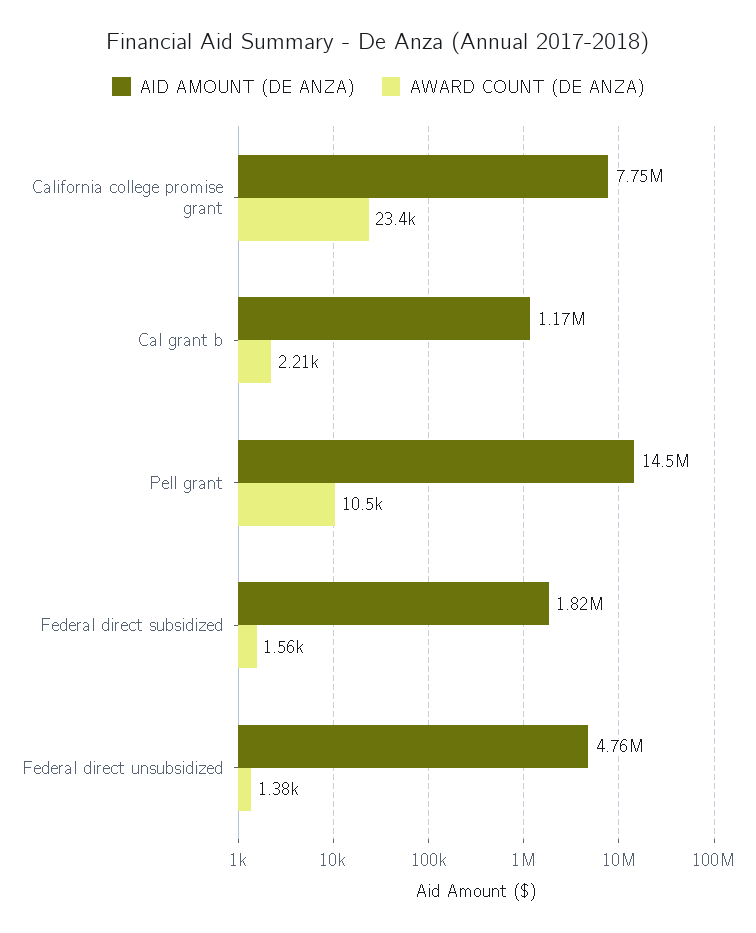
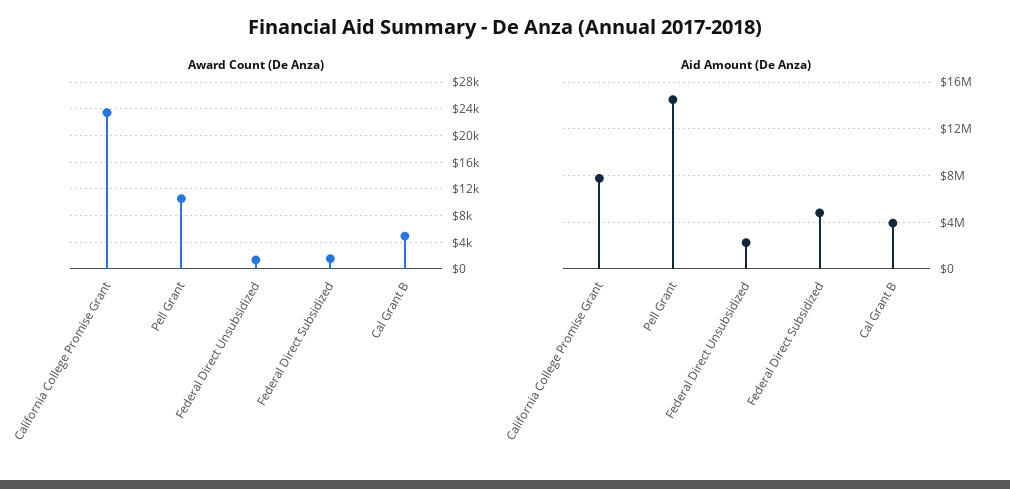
AID AMOUNT (DE ANZA), Cal grant b: 1170000 -> 4000000
AWARD COUNT (DE ANZA), Cal grant b: 2210 -> 5000
AID AMOUNT (DE ANZA), Federal direct subsidized: 1820000 -> 5000000
AID AMOUNT (DE ANZA), Federal direct unsubsidized: 4760000 -> 2000000

